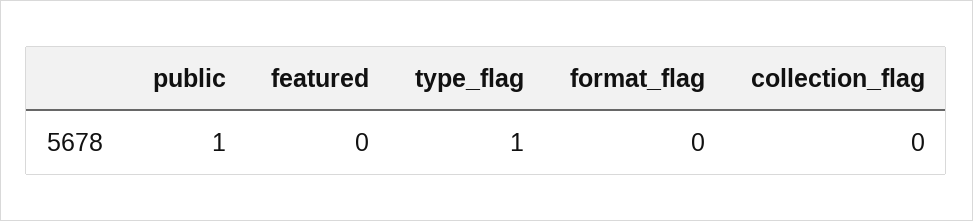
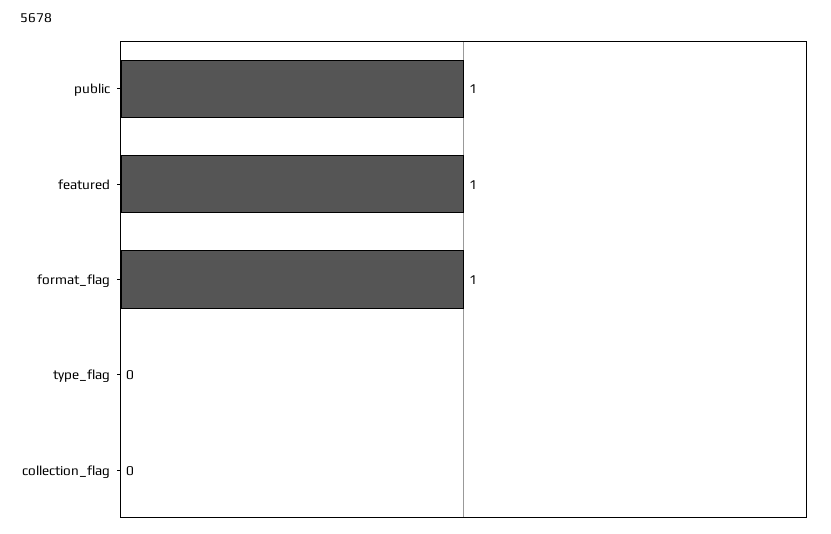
featured: 0 -> 1
type_flag: 1 -> 0
format_flag: 0 -> 1

